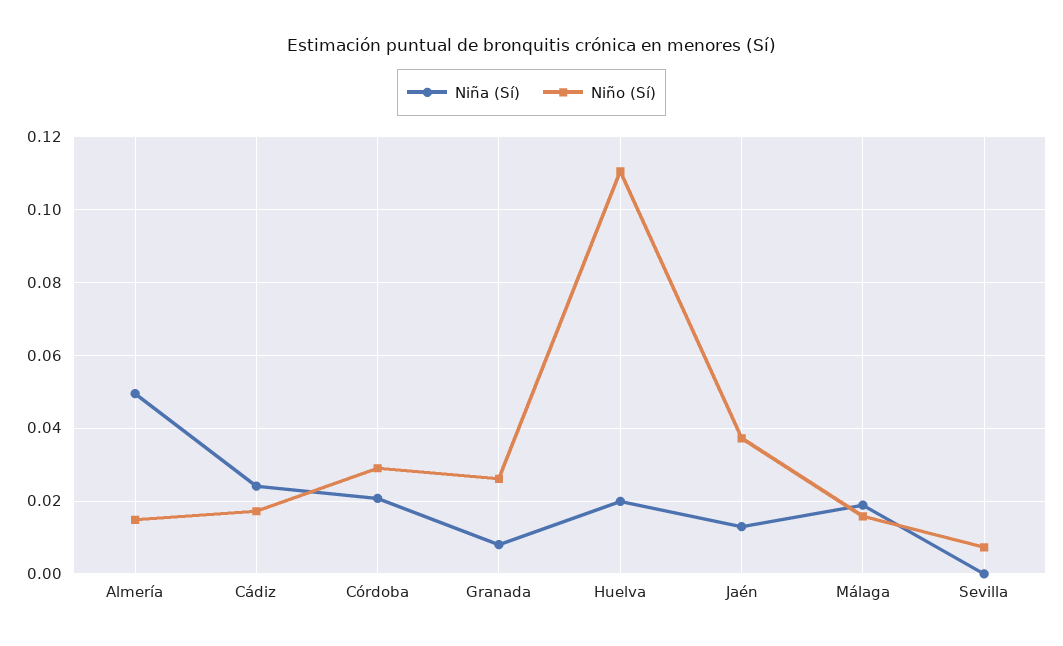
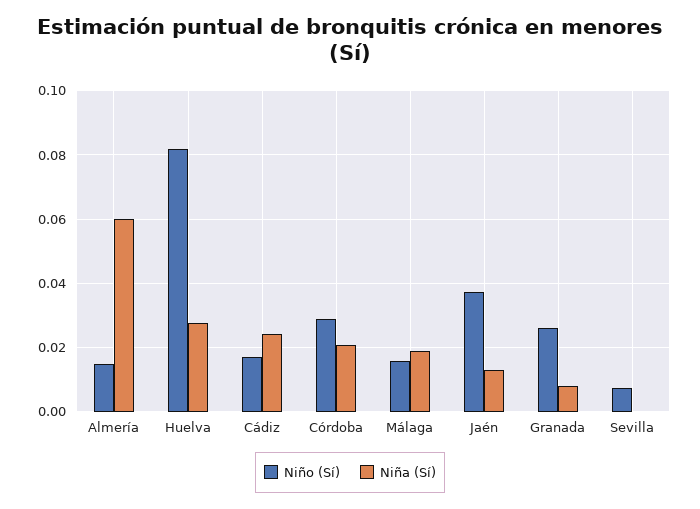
Niña (Sí), Almería: 0.05 -> 0.06
Niña (Sí), Huelva: 0.02 -> 0.028
Niño (Sí), Huelva: 0.11 -> 0.082

